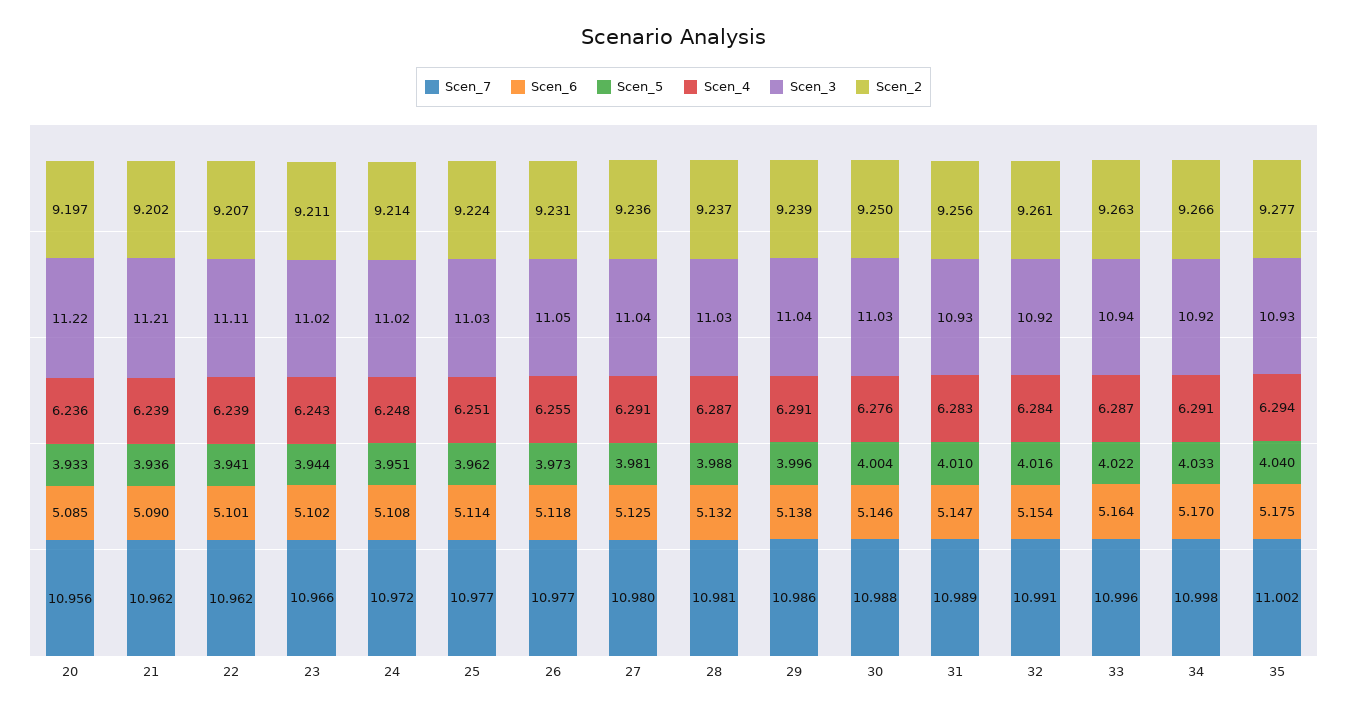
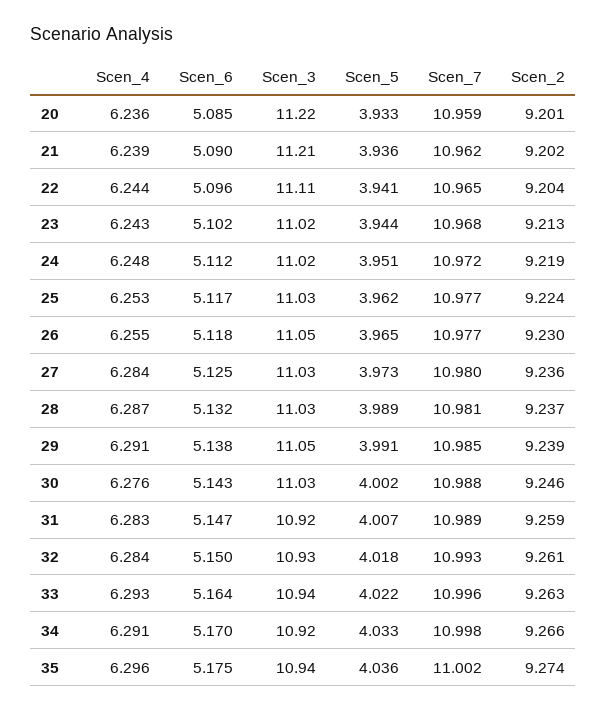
Scen_7, 20: 10.956 -> 10.959
Scen_2, 20: 9.197 -> 9.201
Scen_7, 22: 10.962 -> 10.965
Scen_6, 22: 5.101 -> 5.096
Scen_4, 22: 6.239 -> 6.244
Scen_2, 22: 9.207 -> 9.204
Scen_7, 23: 10.966 -> 10.968
Scen_2, 23: 9.211 -> 9.213
Scen_6, 24: 5.108 -> 5.112
Scen_2, 24: 9.214 -> 9.219
Scen_6, 25: 5.114 -> 5.117
Scen_4, 25: 6.251 -> 6.253
Scen_5, 26: 3.973 -> 3.965
Scen_2, 26: 9.231 -> 9.23
Scen_5, 27: 3.981 -> 3.973
Scen_4, 27: 6.291 -> 6.284
Scen_3, 27: 11.04 -> 11.03
Scen_5, 28: 3.988 -> 3.989
Scen_7, 29: 10.986 -> 10.985
Scen_5, 29: 3.996 -> 3.991
Scen_3, 29: 11.04 -> 11.05
Scen_6, 30: 5.146 -> 5.143
Scen_5, 30: 4.004 -> 4.002
Scen_2, 30: 9.25 -> 9.246
Scen_5, 31: 4.01 -> 4.007
Scen_3, 31: 10.93 -> 10.92
Scen_2, 31: 9.256 -> 9.259
Scen_7, 32: 10.991 -> 10.993
Scen_6, 32: 5.154 -> 5.15
Scen_5, 32: 4.016 -> 4.018
Scen_3, 32: 10.92 -> 10.93
Scen_4, 33: 6.287 -> 6.293
Scen_5, 35: 4.04 -> 4.036
Scen_4, 35: 6.294 -> 6.296
Scen_3, 35: 10.93 -> 10.94
Scen_2, 35: 9.277 -> 9.274

